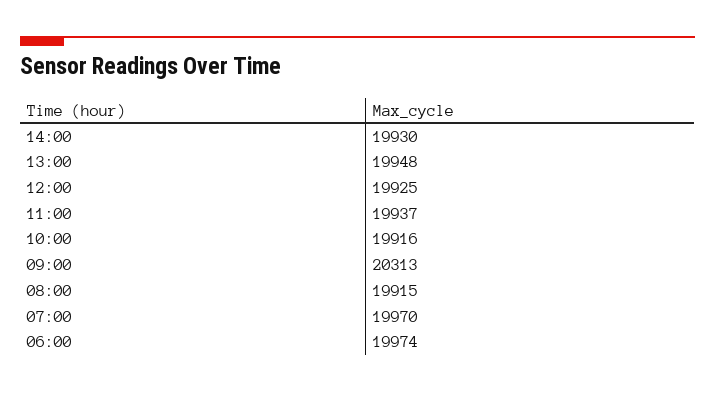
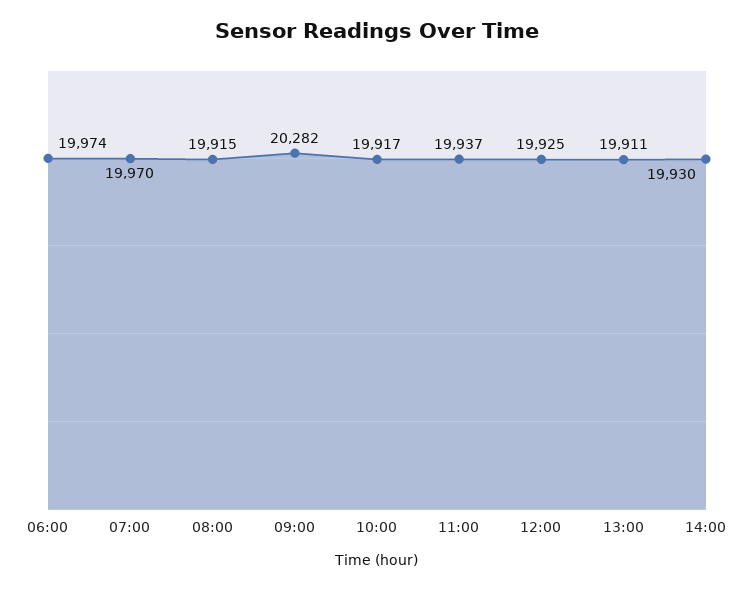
13:00: 19948 -> 19911
10:00: 19916 -> 19917
09:00: 20313 -> 20282

